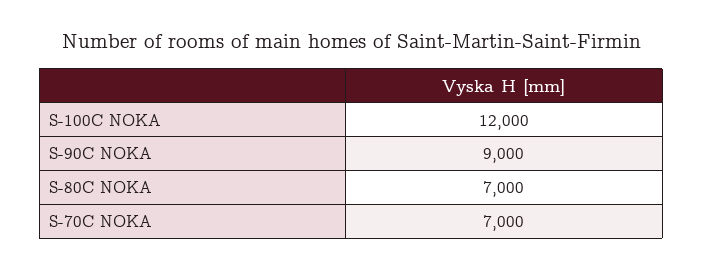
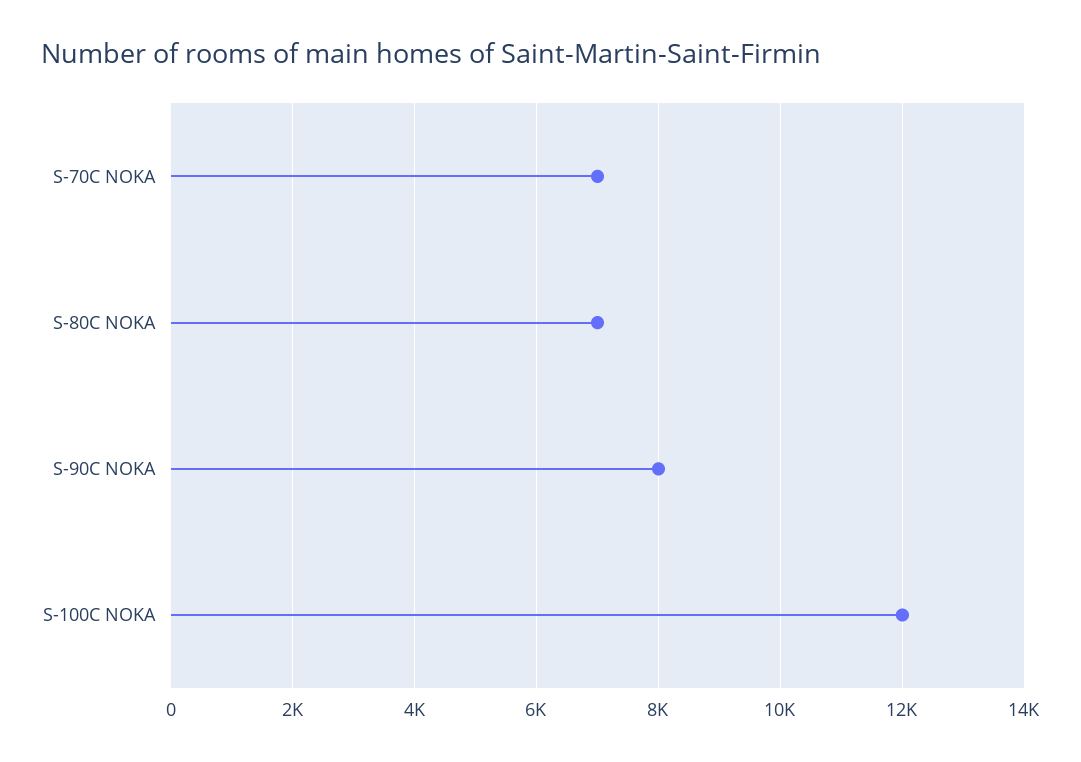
S-90C NOKA: 9000 -> 8000

